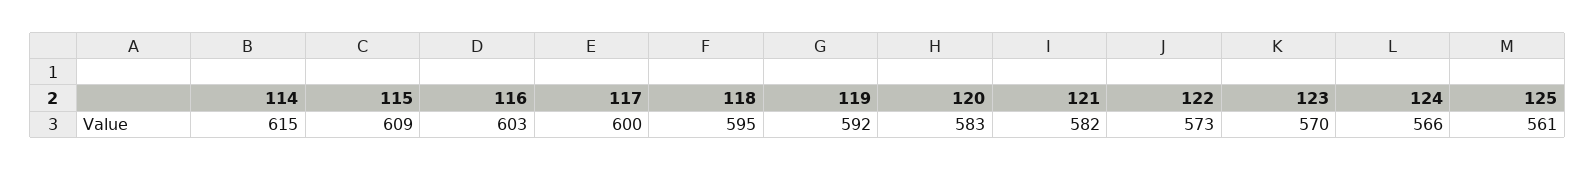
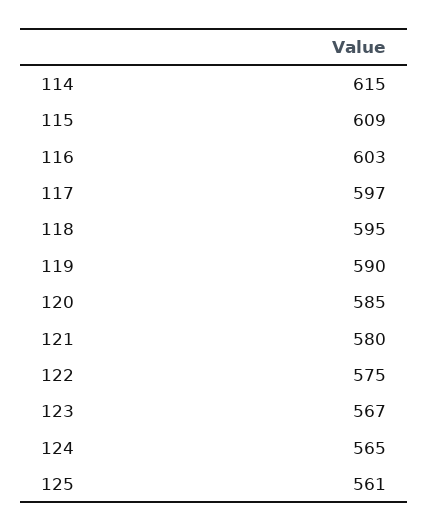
117: 600 -> 597
119: 592 -> 590
120: 583 -> 585
121: 582 -> 580
122: 573 -> 575
123: 570 -> 567
124: 566 -> 565

